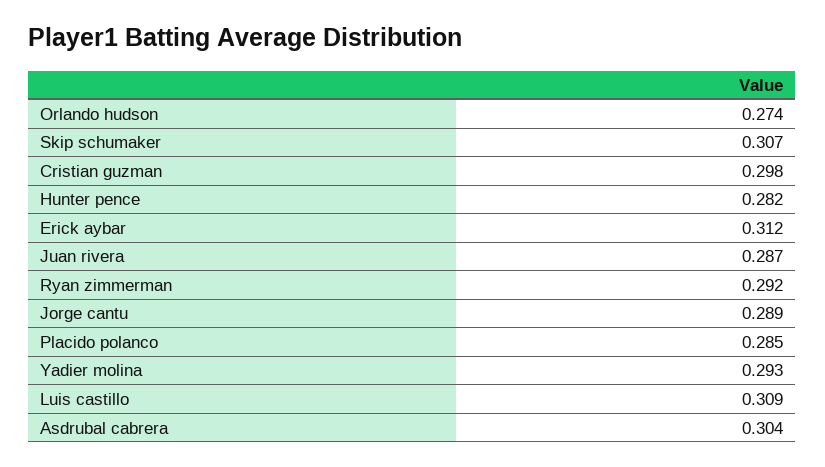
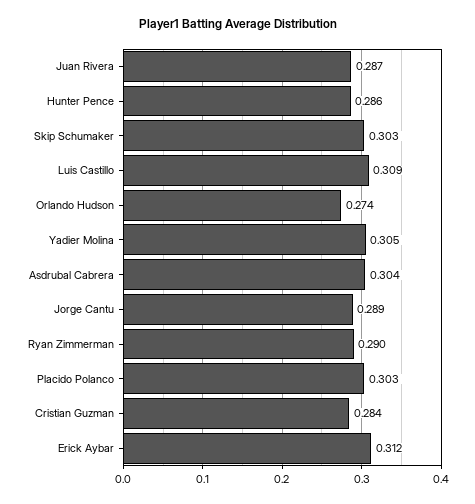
Skip schumaker: 0.307 -> 0.303
Cristian guzman: 0.298 -> 0.284
Hunter pence: 0.282 -> 0.286
Ryan zimmerman: 0.292 -> 0.29
Placido polanco: 0.285 -> 0.303
Yadier molina: 0.293 -> 0.305

